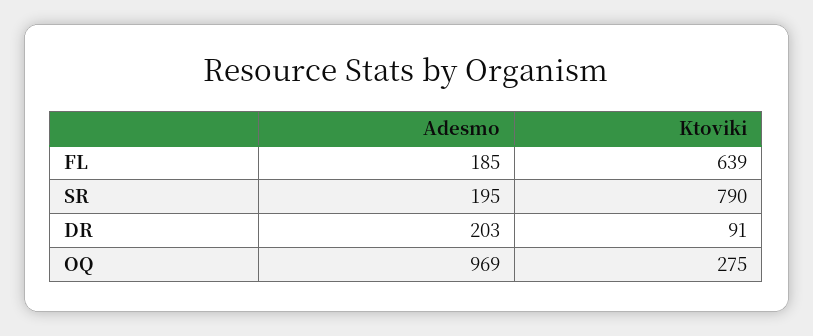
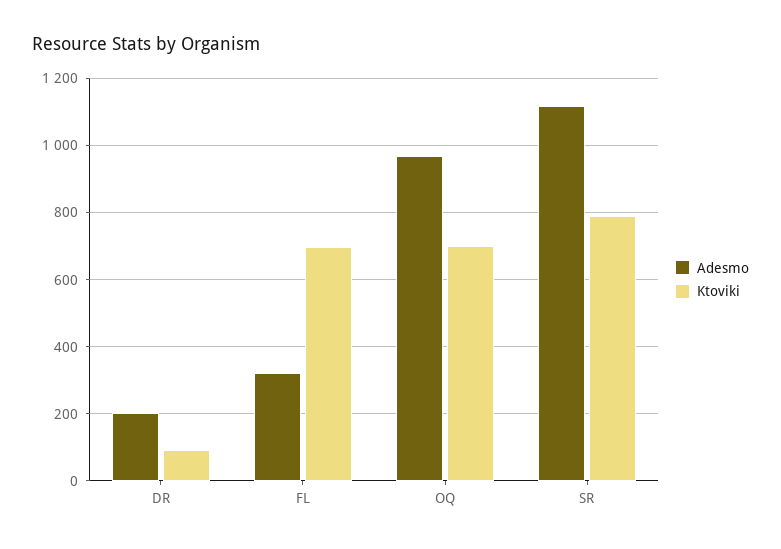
Adesmo, FL: 185 -> 320
Ktoviki, FL: 639 -> 700
Adesmo, SR: 195 -> 1120
Ktoviki, OQ: 275 -> 700

